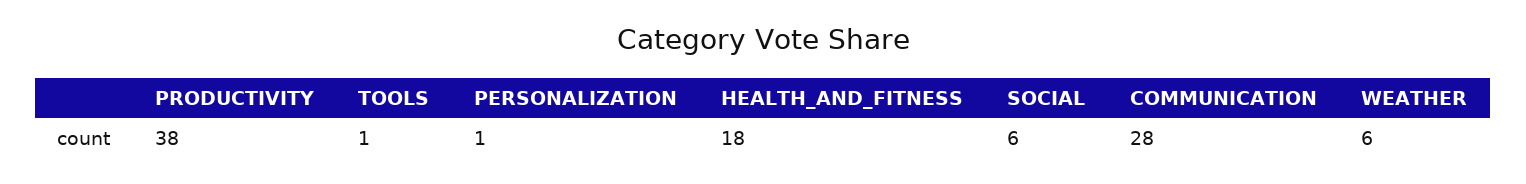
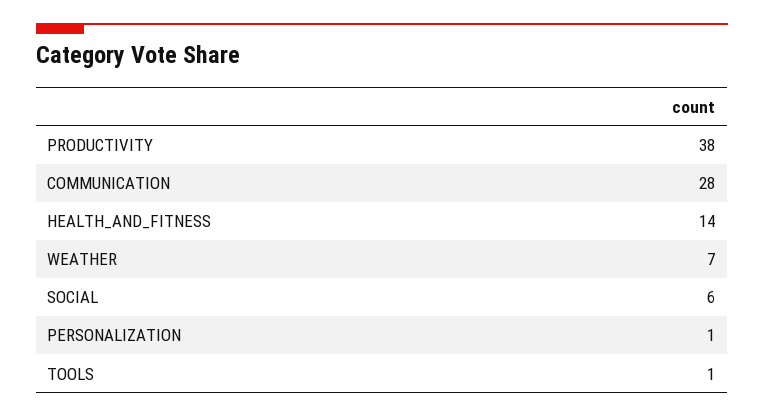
HEALTH_AND_FITNESS: 18 -> 14
WEATHER: 6 -> 7

